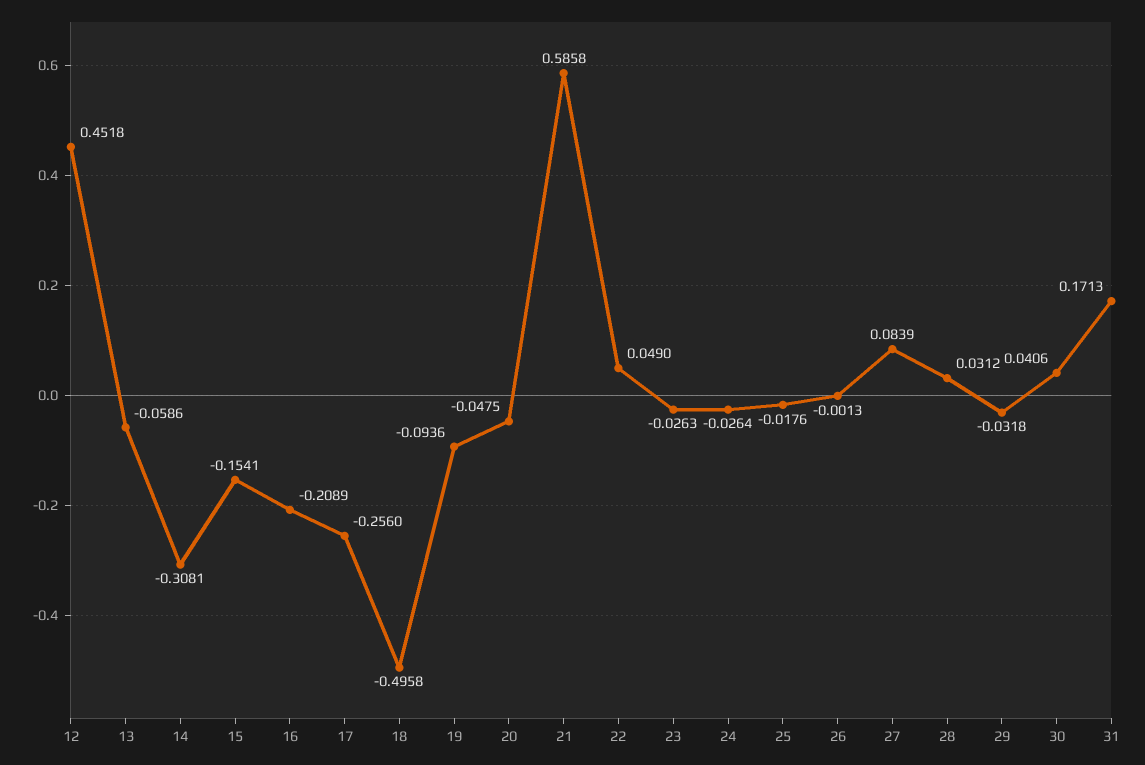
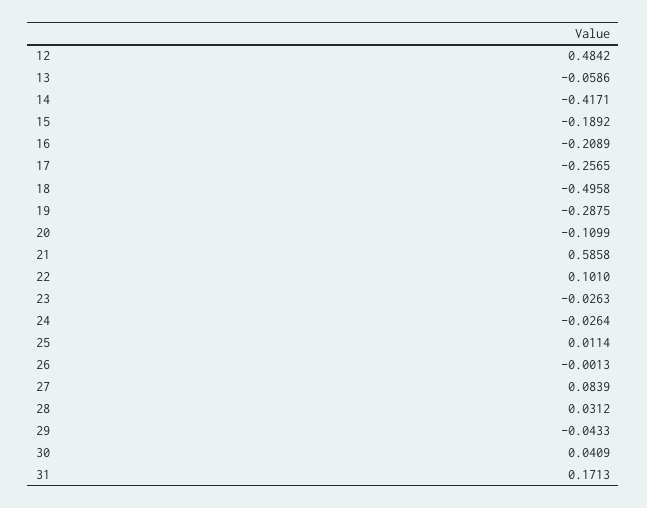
12: 0.4518 -> 0.4842
14: -0.3081 -> -0.4171
15: -0.1541 -> -0.1892
17: -0.256 -> -0.2565
19: -0.0936 -> -0.2875
20: -0.0475 -> -0.1099
22: 0.049 -> 0.101
25: -0.0176 -> 0.0114
29: -0.0318 -> -0.0433
30: 0.0406 -> 0.0409

